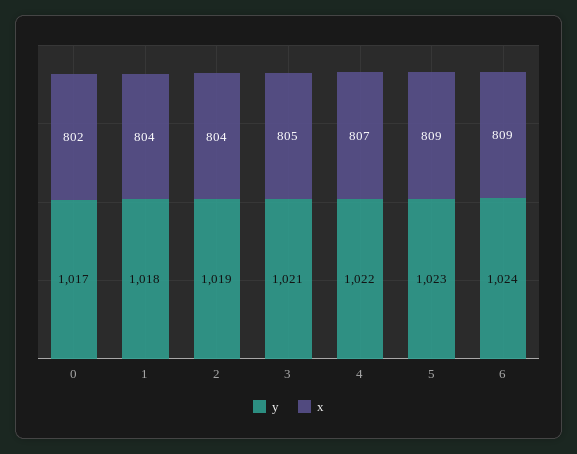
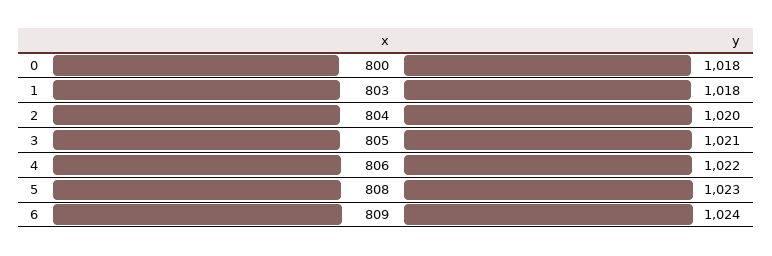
y, 0: 1017 -> 1018
x, 0: 802 -> 800
x, 1: 804 -> 803
y, 2: 1019 -> 1020
x, 4: 807 -> 806
x, 5: 809 -> 808

